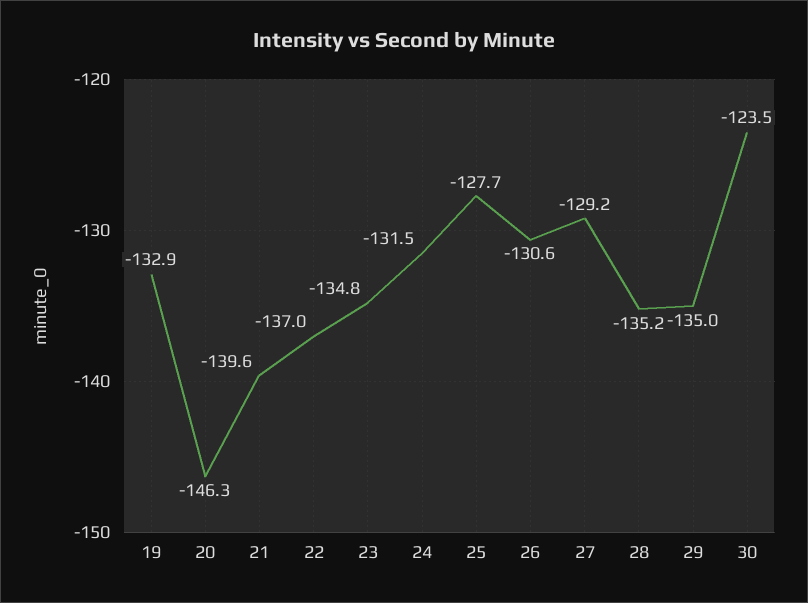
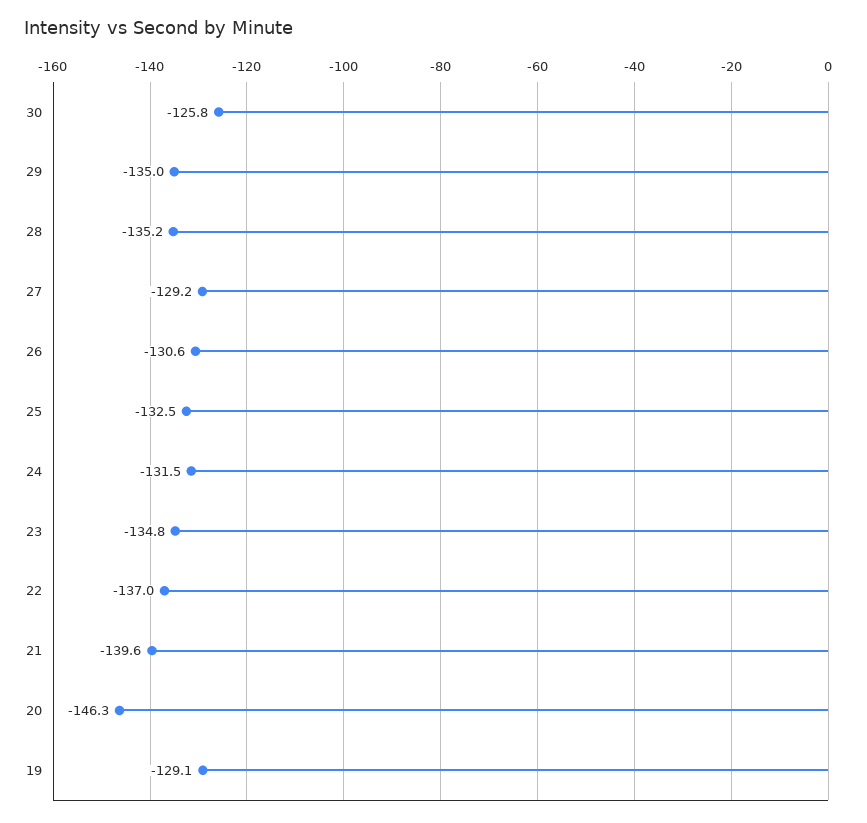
19: -132.9 -> -129.1
25: -127.7 -> -132.5
30: -123.5 -> -125.8

